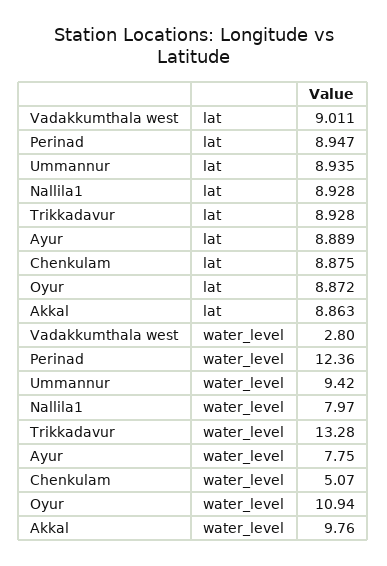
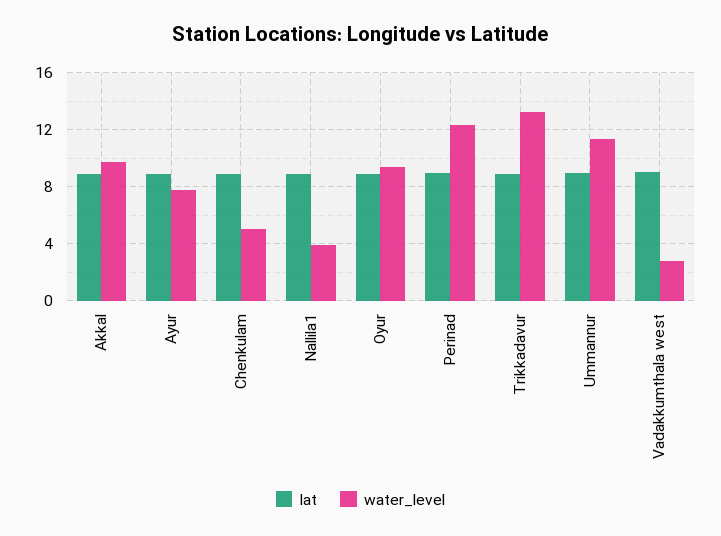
water_level, Ummannur: 9.42 -> 11.5
water_level, Nallila1: 7.97 -> 4
water_level, Oyur: 10.94 -> 9.5

